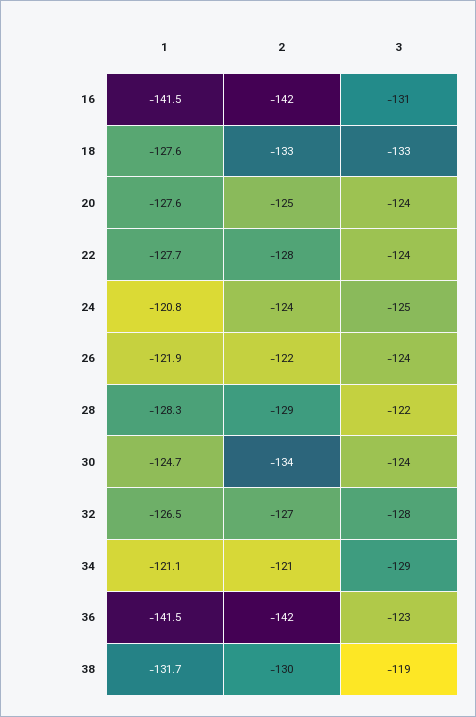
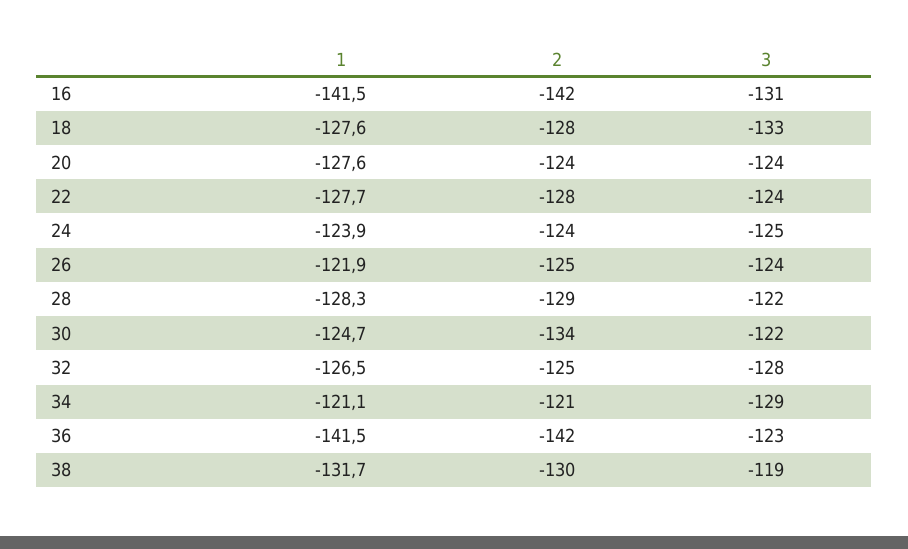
2, 18: -133 -> -128
2, 20: -125 -> -124
1, 24: -120.8 -> -123.9
2, 26: -122 -> -125
3, 30: -124 -> -122
2, 32: -127 -> -125

